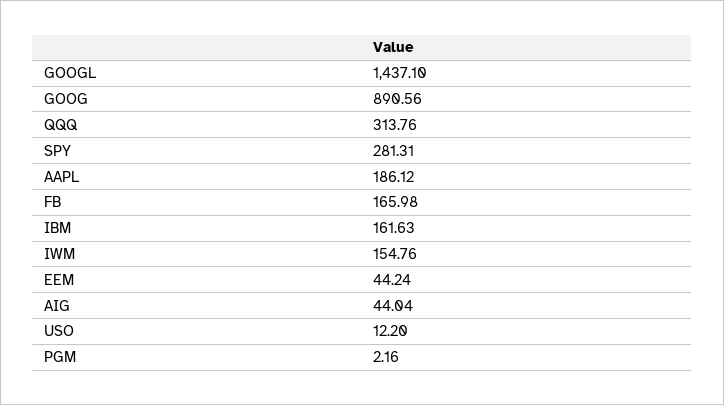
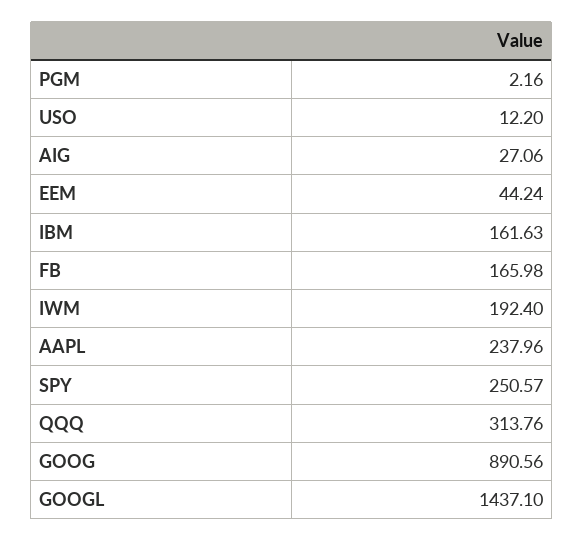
SPY: 281.31 -> 250.57
AAPL: 186.12 -> 237.96
IWM: 154.76 -> 192.4
AIG: 44.04 -> 27.06

